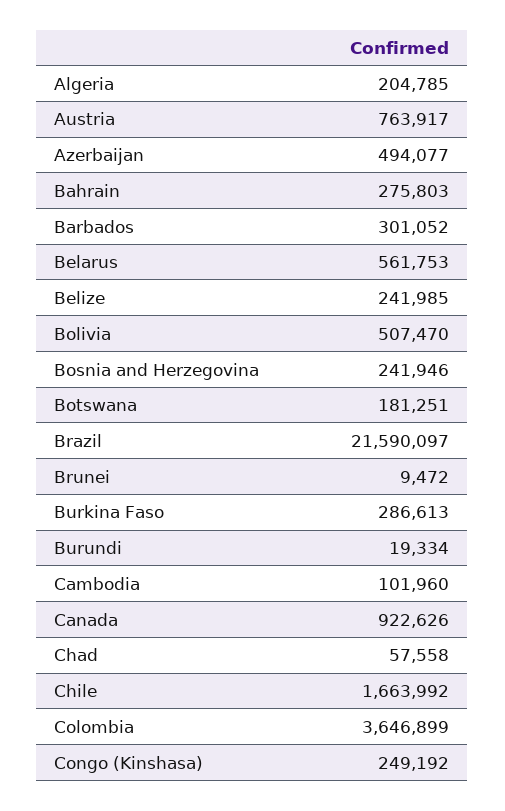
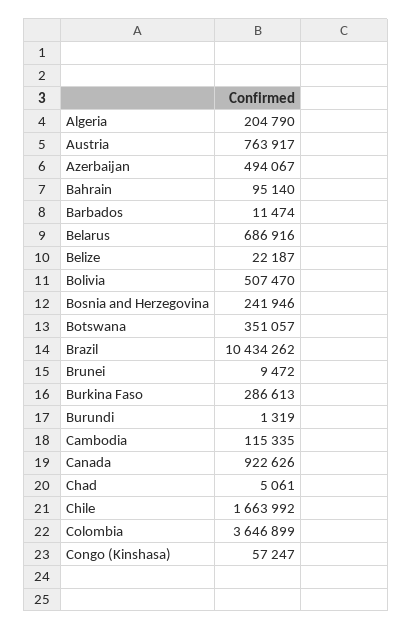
Algeria: 204785 -> 204790
Azerbaijan: 494077 -> 494067
Bahrain: 275803 -> 95140
Barbados: 301052 -> 11474
Belarus: 561753 -> 686916
Belize: 241985 -> 22187
Botswana: 181251 -> 351057
Brazil: 21590097 -> 10434262
Burundi: 19334 -> 1319
Cambodia: 101960 -> 115335
Chad: 57558 -> 5061
Congo (Kinshasa): 249192 -> 57247

